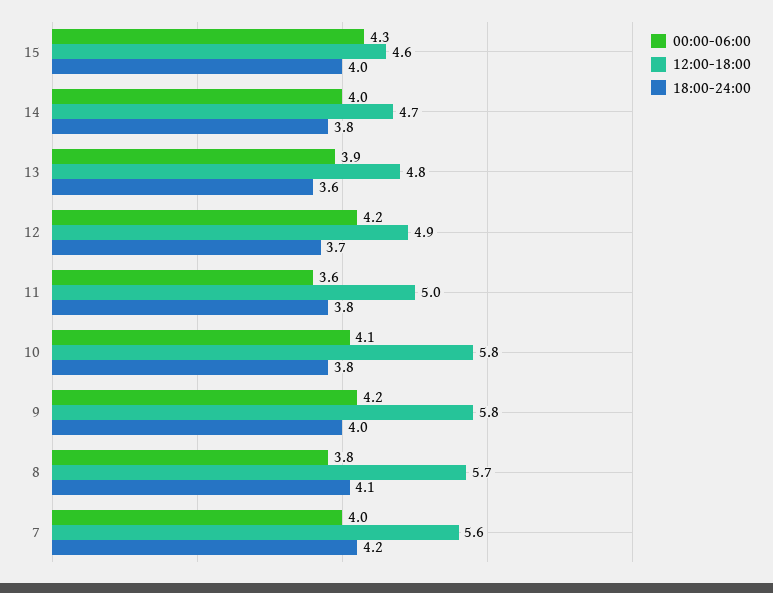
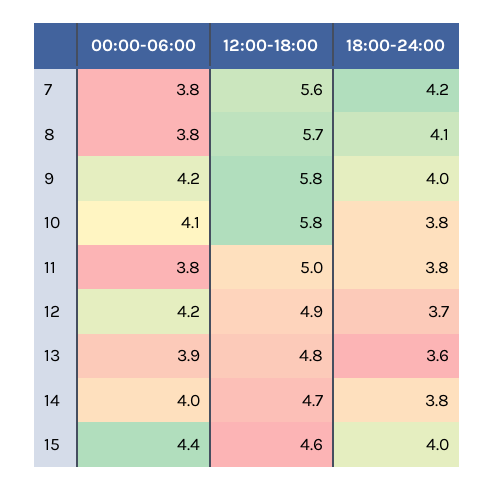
00:00-06:00, 15: 4.3 -> 4.4
00:00-06:00, 11: 3.6 -> 3.8
00:00-06:00, 7: 4 -> 3.8

